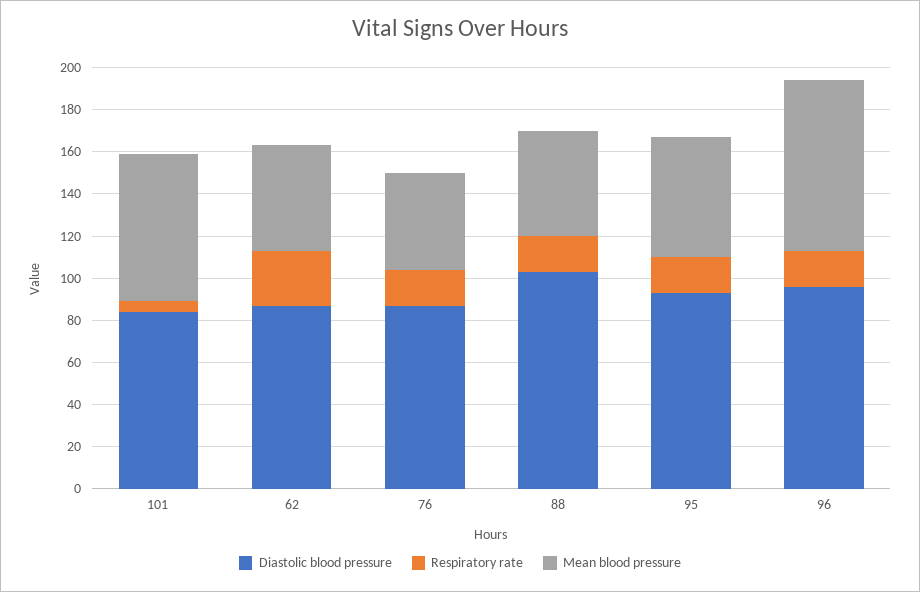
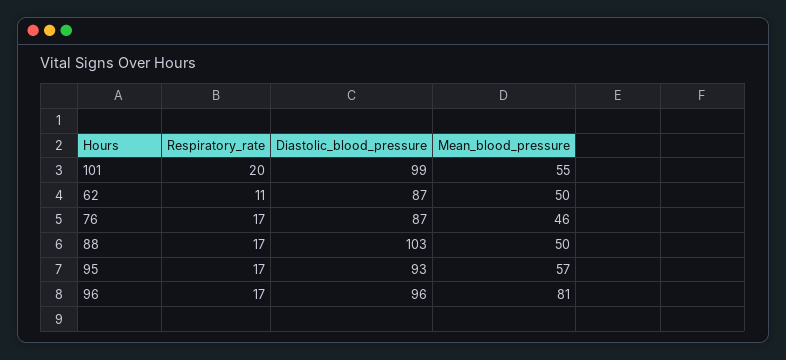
Diastolic blood pressure, 101: 85 -> 99
Respiratory rate, 101: 5 -> 20
Mean blood pressure, 101: 70 -> 55
Respiratory rate, 62: 25 -> 11

